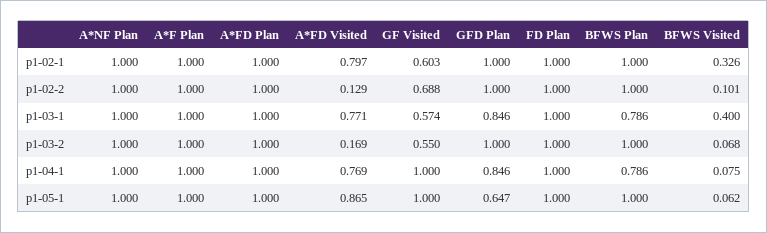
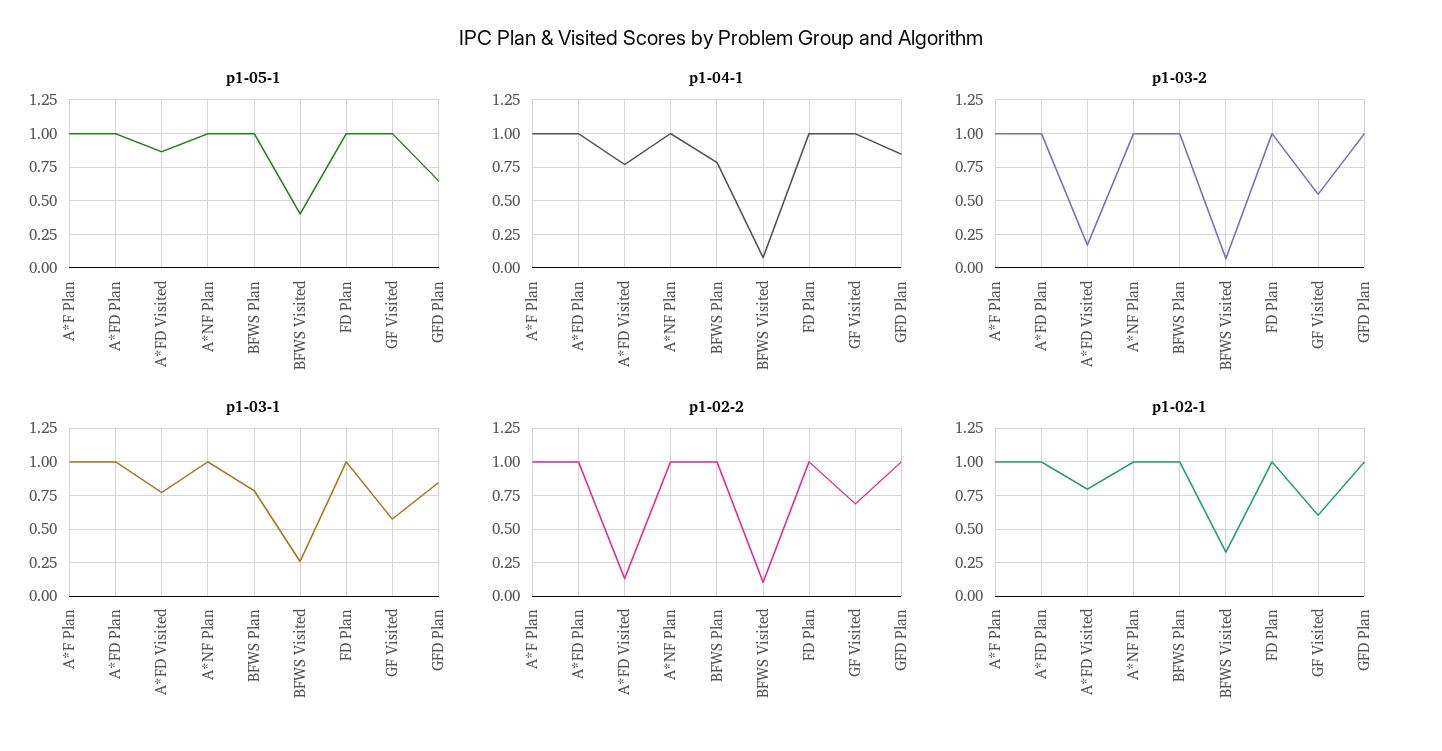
p1-03-1, BFWS Visited: 0.4 -> 0.25
p1-05-1, BFWS Visited: 0.062 -> 0.4

